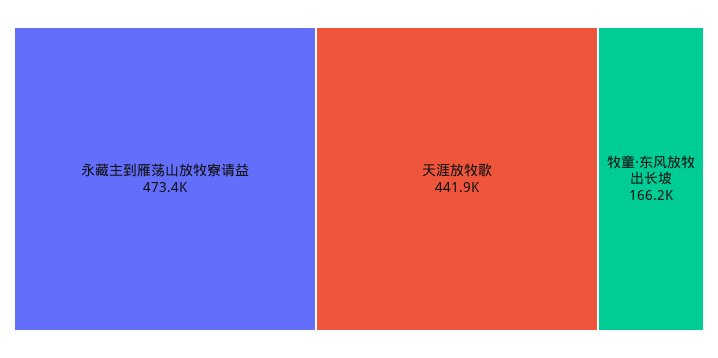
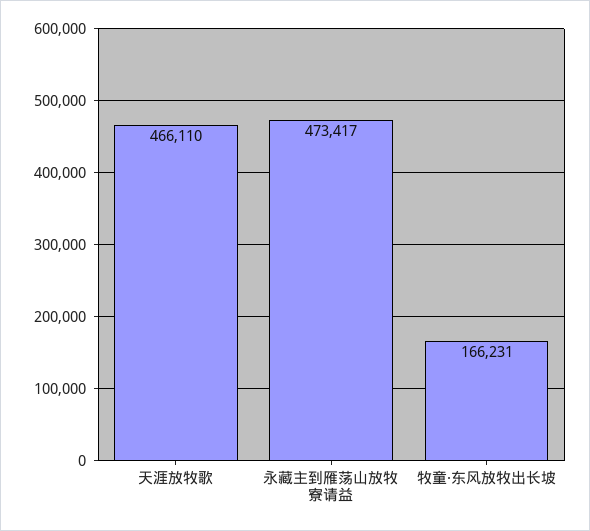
天涯放牧歌: 441900 -> 466110

